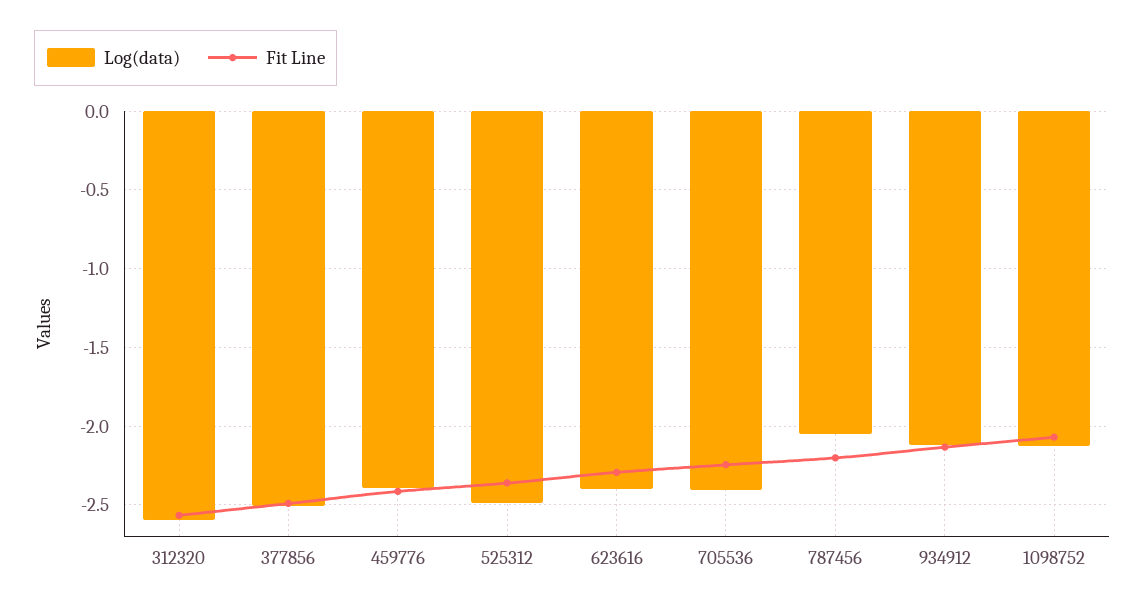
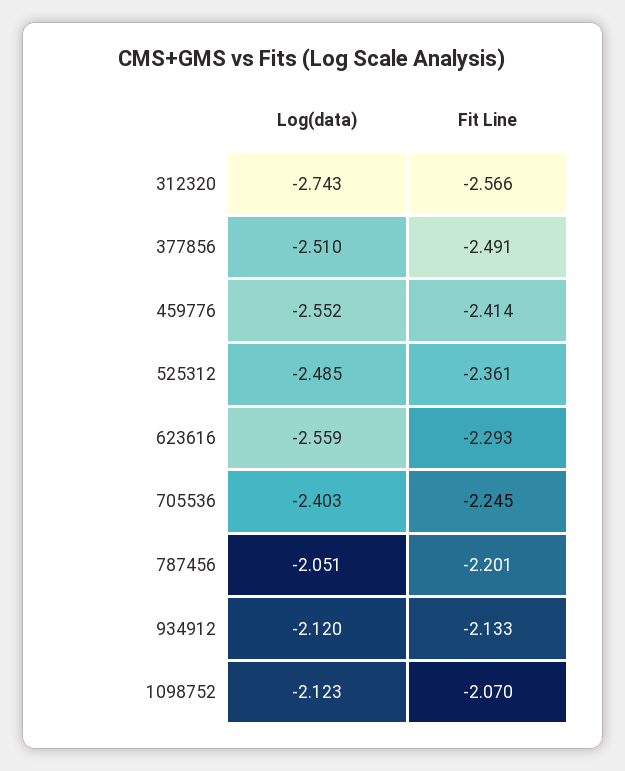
Log(data), 312320: -2.6 -> -2.743
Log(data), 459776: -2.4 -> -2.552
Log(data), 623616: -2.4 -> -2.559

